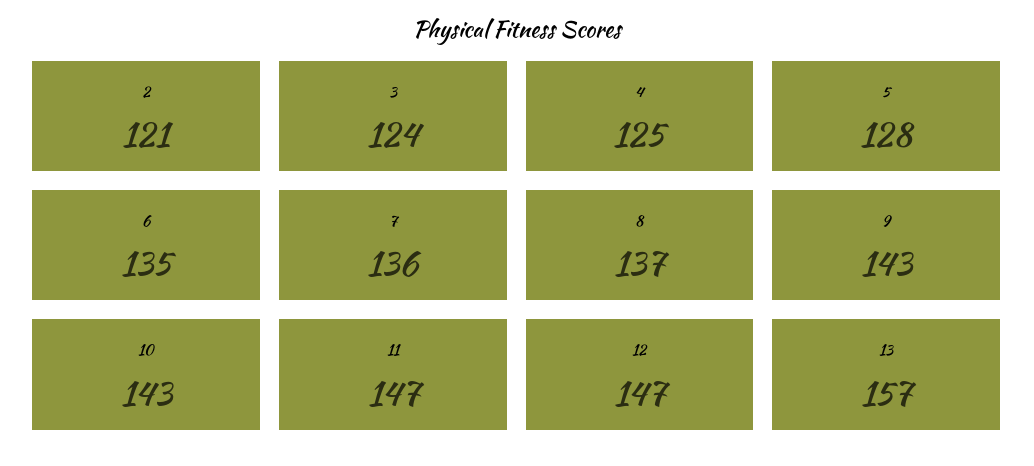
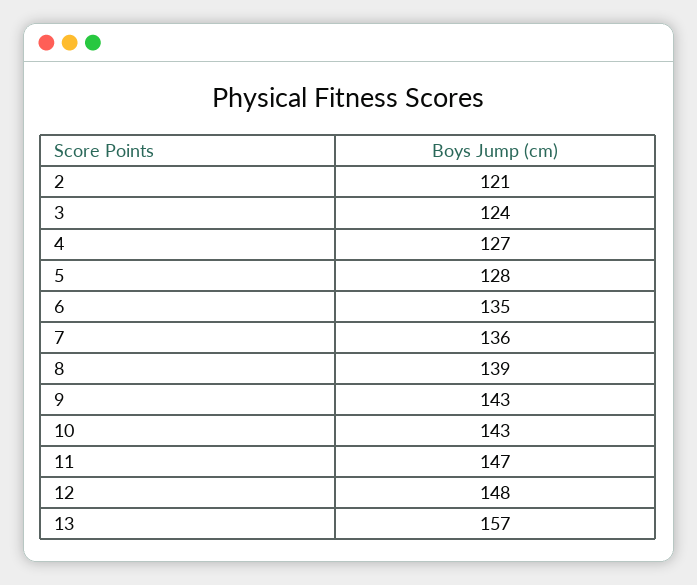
4: 125 -> 127
8: 137 -> 139
12: 147 -> 148

